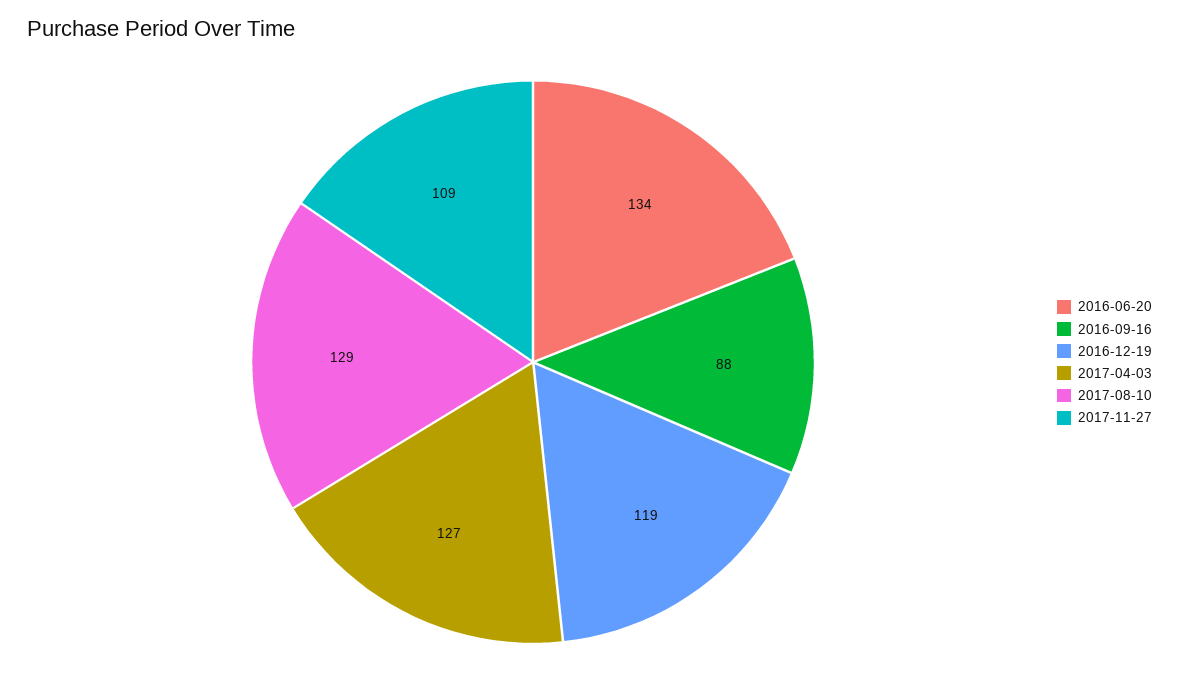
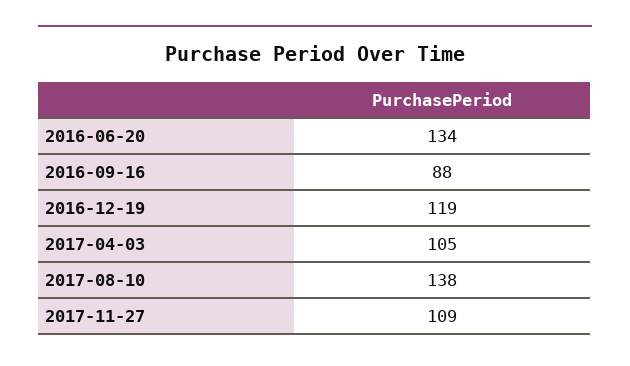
2017-04-03: 127 -> 105
2017-08-10: 129 -> 138

